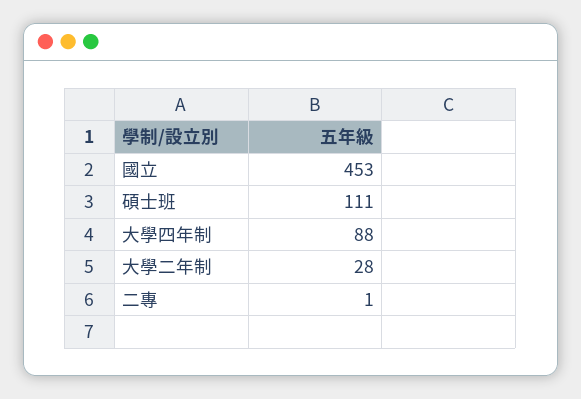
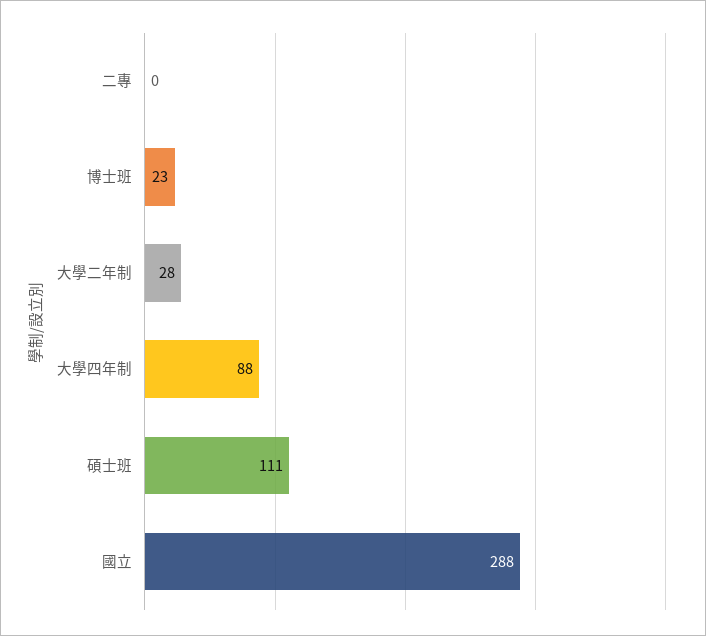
國立: 453 -> 288
二專: 1 -> 0
博士班: none -> 23

